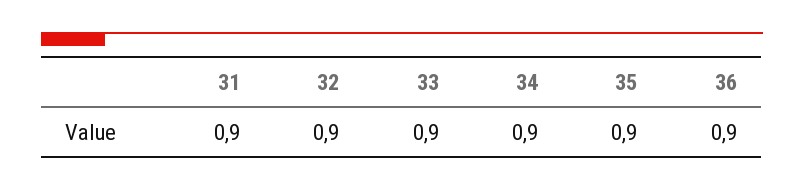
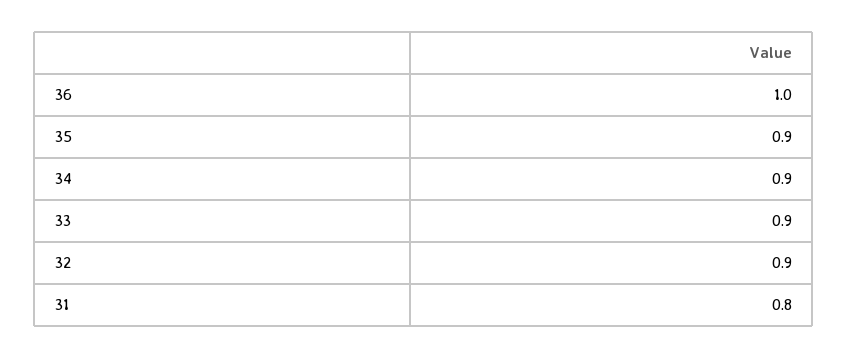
31: 0.9 -> 0.8
36: 0.9 -> 1

